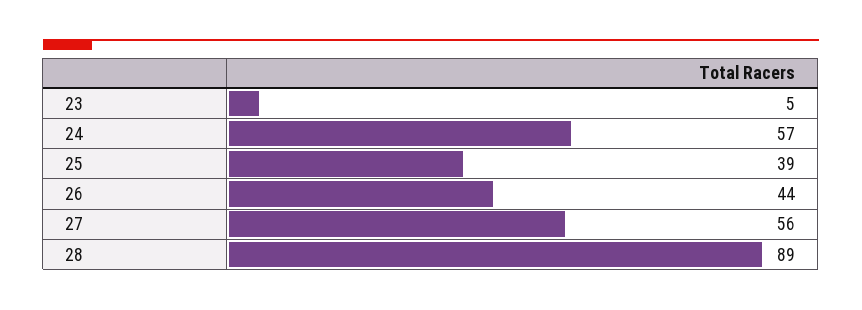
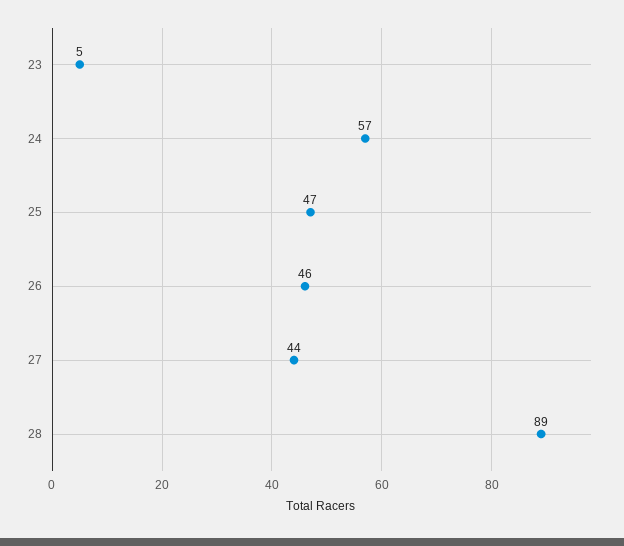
25: 39 -> 47
26: 44 -> 46
27: 56 -> 44

